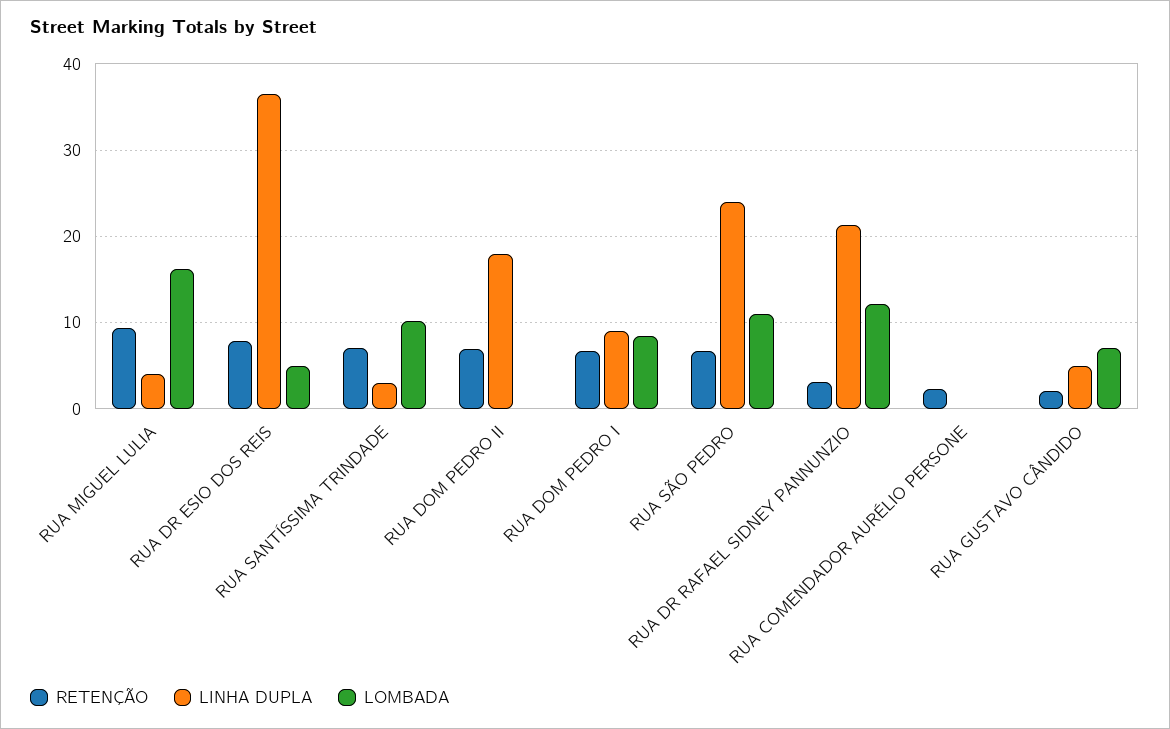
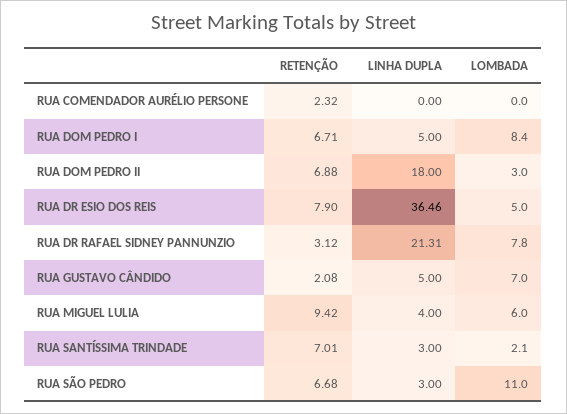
LOMBADA, RUA MIGUEL LULIA: 16 -> 6
LOMBADA, RUA SANTÍSSIMA TRINDADE: 10 -> 2.1
LOMBADA, RUA DOM PEDRO II: 0 -> 3
LINHA DUPLA, RUA DOM PEDRO I: 9 -> 5
LINHA DUPLA, RUA SÃO PEDRO: 24 -> 3
LOMBADA, RUA DR RAFAEL SIDNEY PANNUNZIO: 12 -> 7.8

